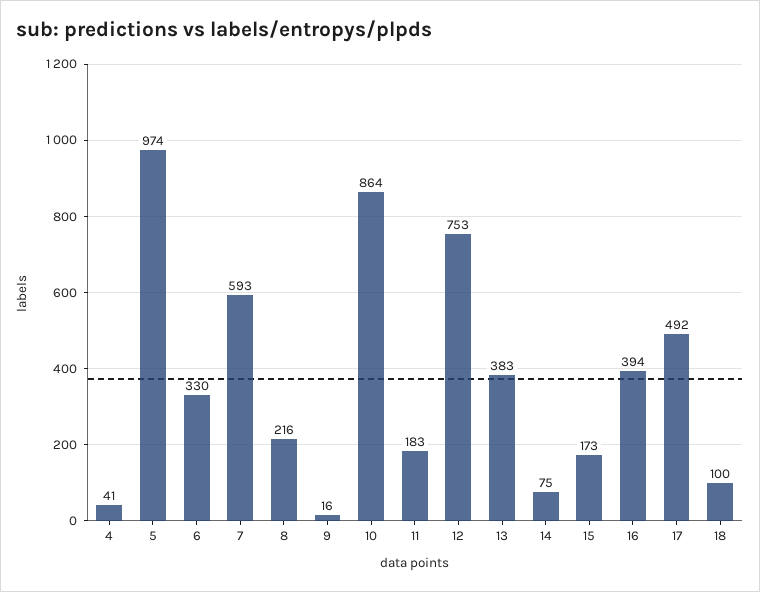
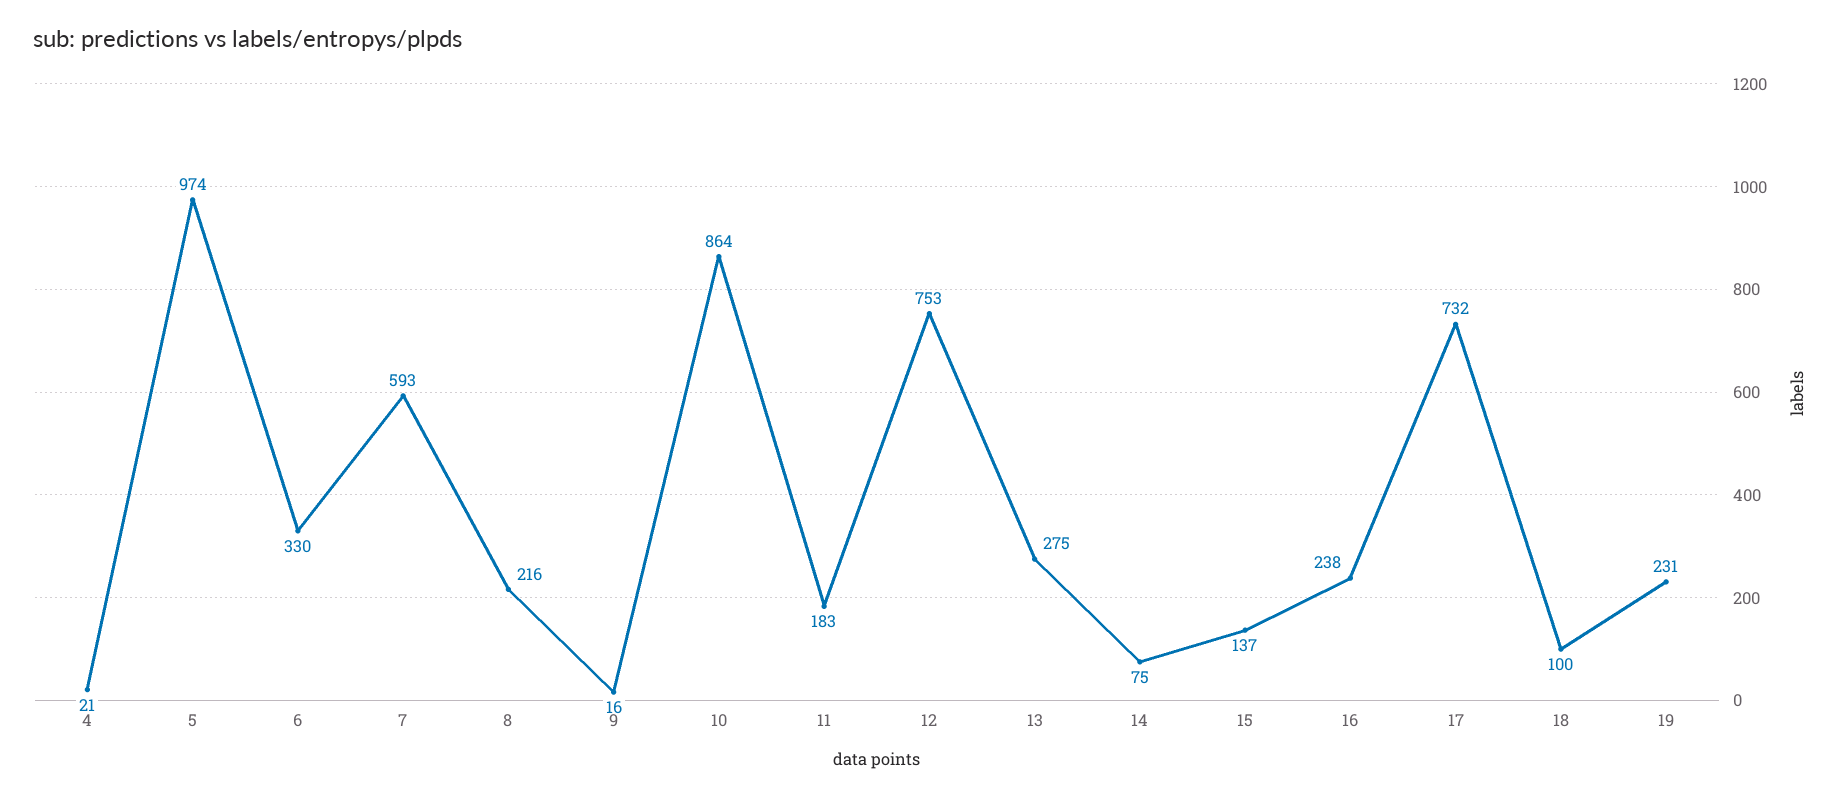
4: 41 -> 21
13: 383 -> 275
15: 173 -> 137
16: 394 -> 238
17: 492 -> 732
19: none -> 231

